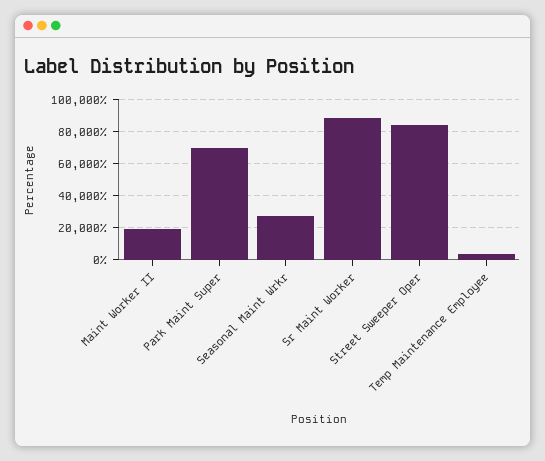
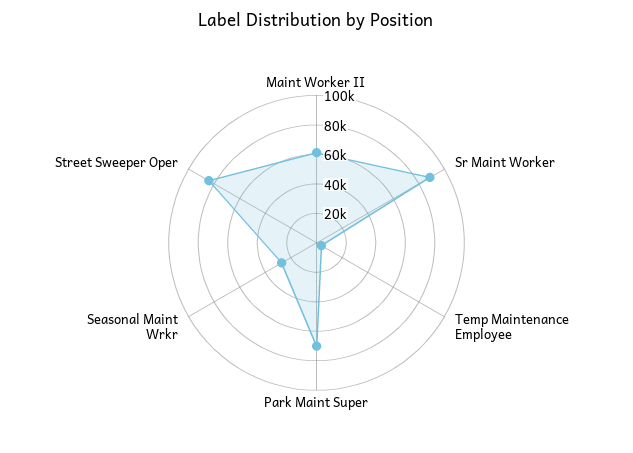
Maint Worker II: 20000 -> 60000

